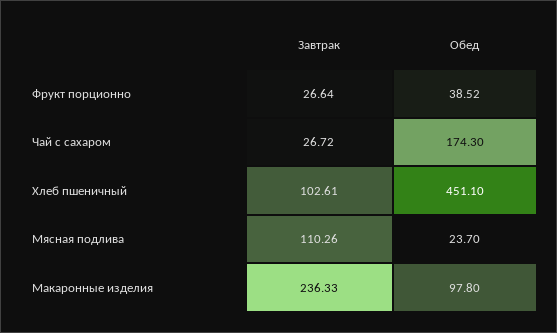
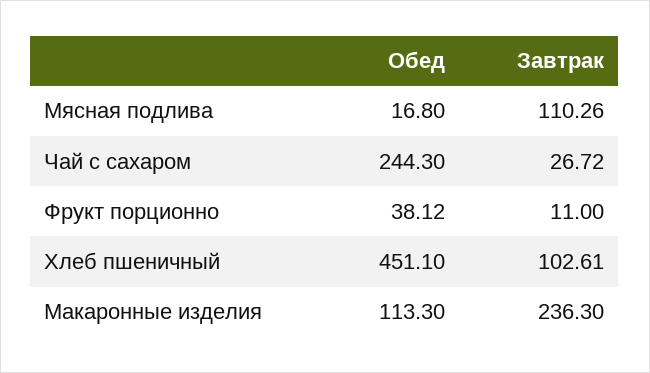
Завтрак, Фрукт порционно: 26.64 -> 11
Обед, Фрукт порционно: 38.52 -> 38.12
Обед, Чай с сахаром: 174.3 -> 244.3
Обед, Мясная подлива: 23.7 -> 16.8
Завтрак, Макаронные изделия: 236.33 -> 236.3
Обед, Макаронные изделия: 97.8 -> 113.3

